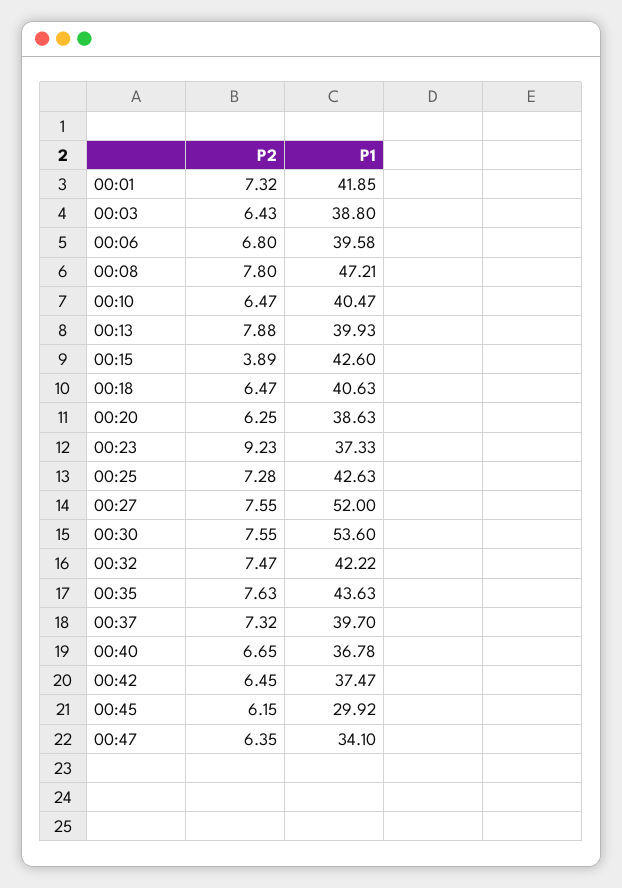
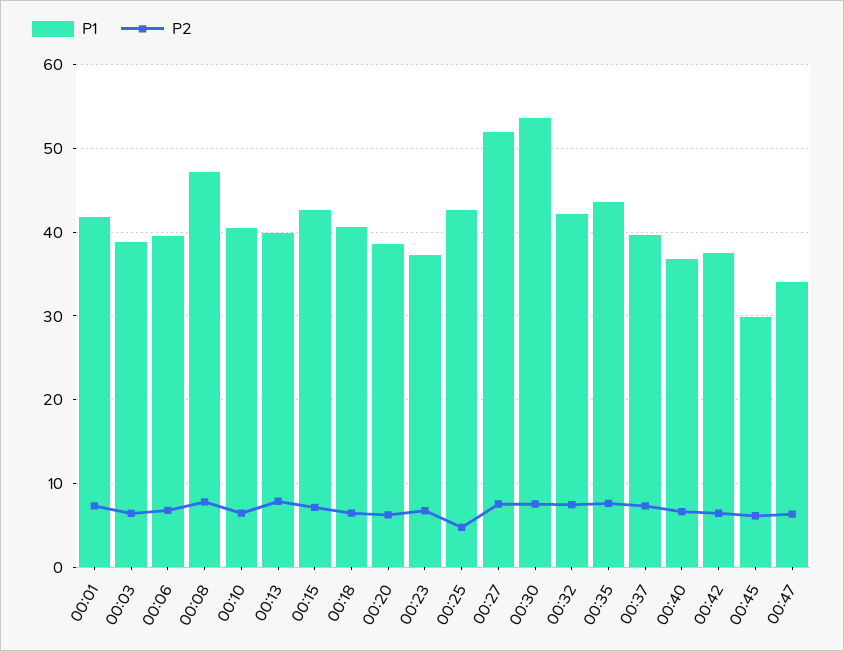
P2, 00:15: 3.89 -> 7
P2, 00:23: 9.23 -> 7
P2, 00:25: 7.28 -> 5

